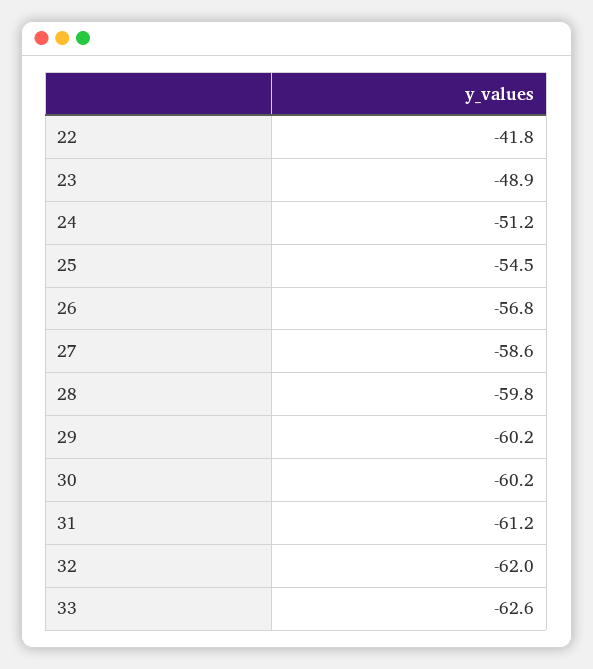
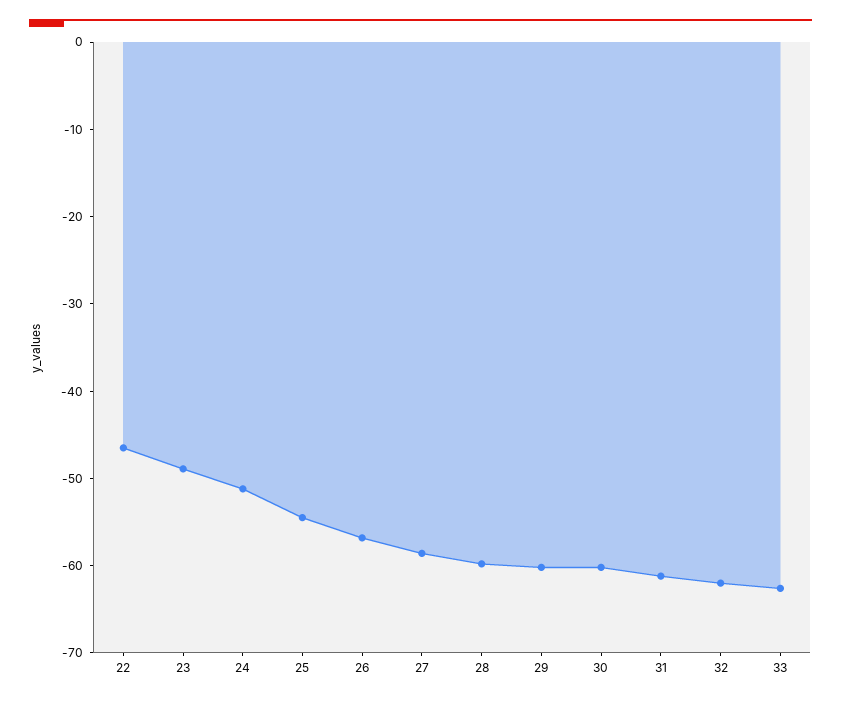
22: -41.8 -> -46

